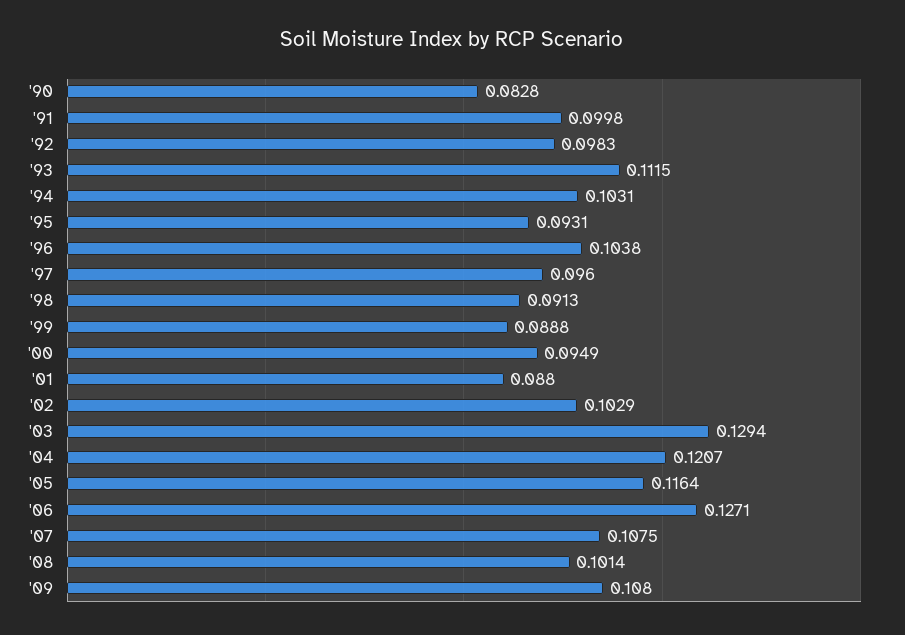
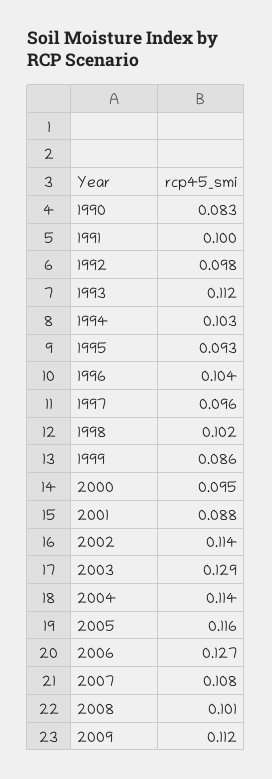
'98: 0.0913 -> 0.102
'99: 0.0888 -> 0.086
'02: 0.1029 -> 0.114
'04: 0.1207 -> 0.114
'09: 0.108 -> 0.112

